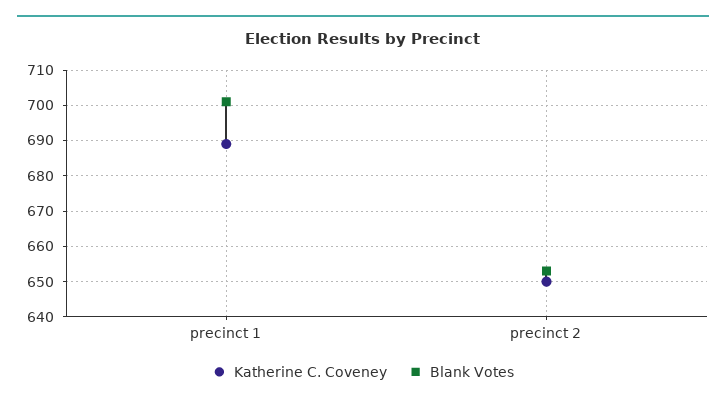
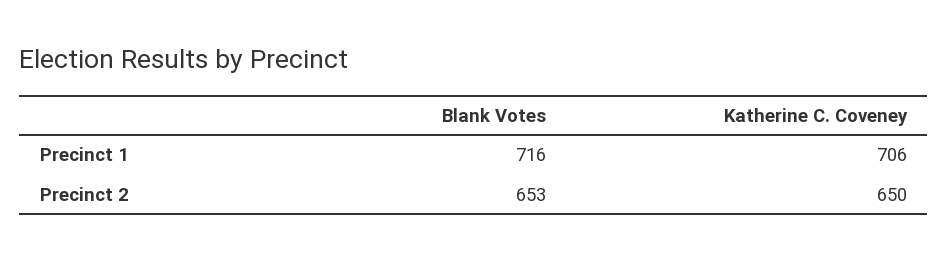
Katherine C. Coveney, precinct 1: 690 -> 706
Blank Votes, precinct 1: 700 -> 716

